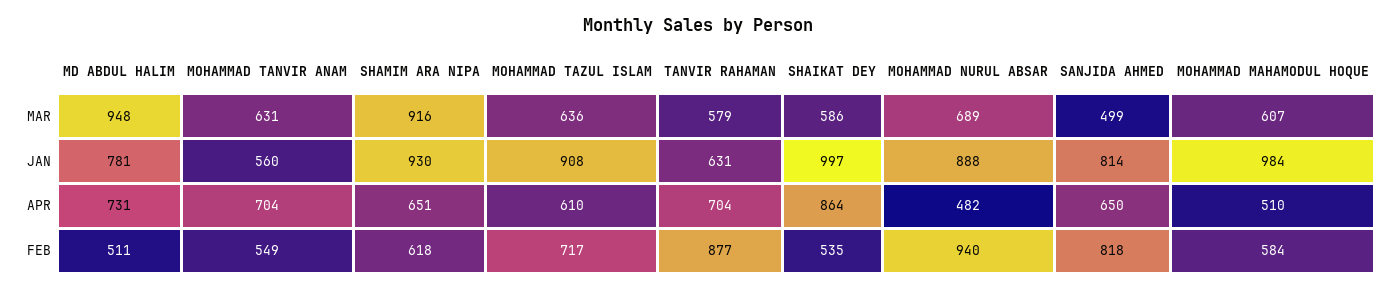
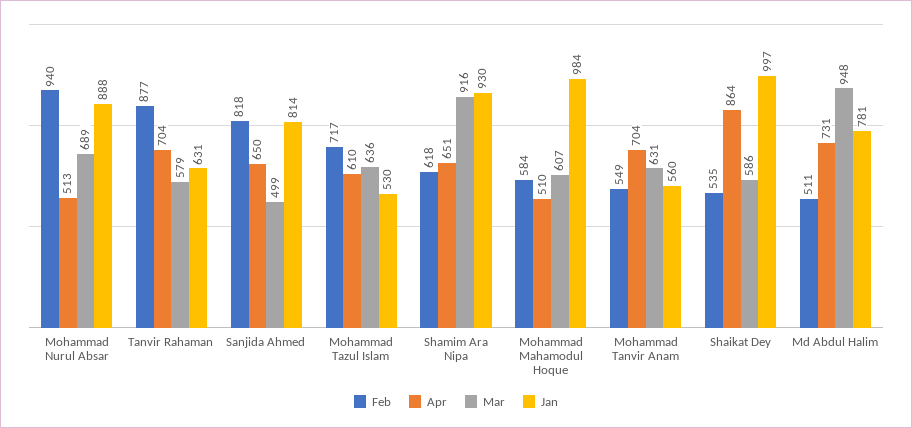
JAN, MOHAMMAD TAZUL ISLAM: 908 -> 530
APR, MOHAMMAD NURUL ABSAR: 482 -> 513

